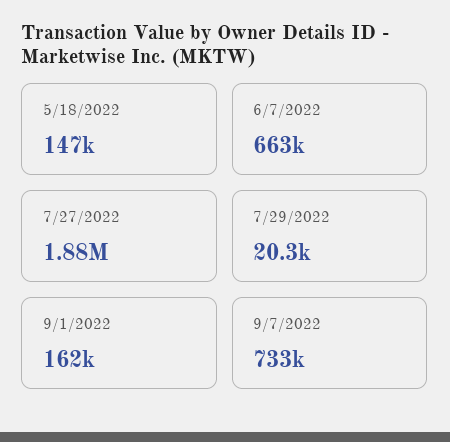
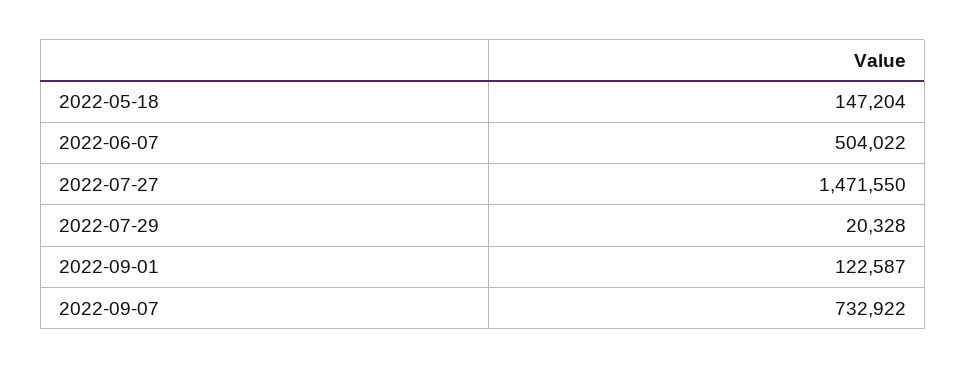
6/7/2022: 663000 -> 504022
7/27/2022: 1880000 -> 1471550
9/1/2022: 162000 -> 122587

